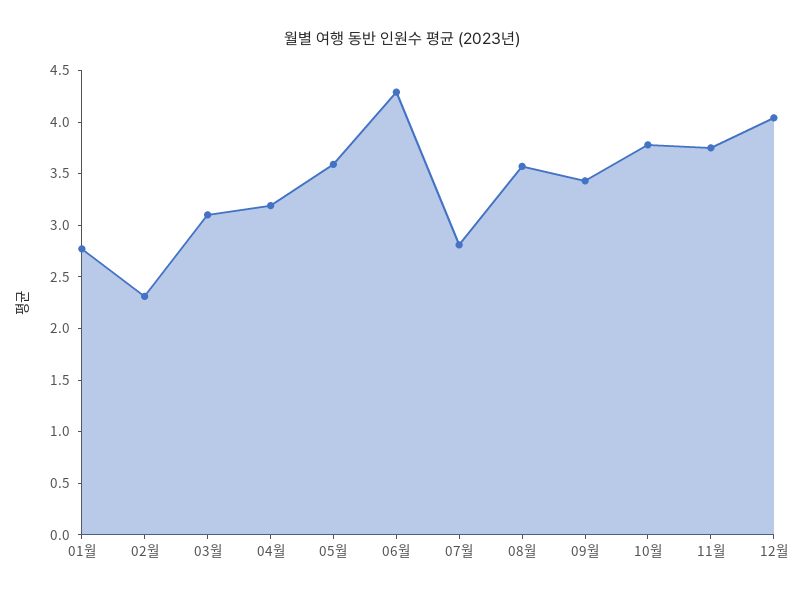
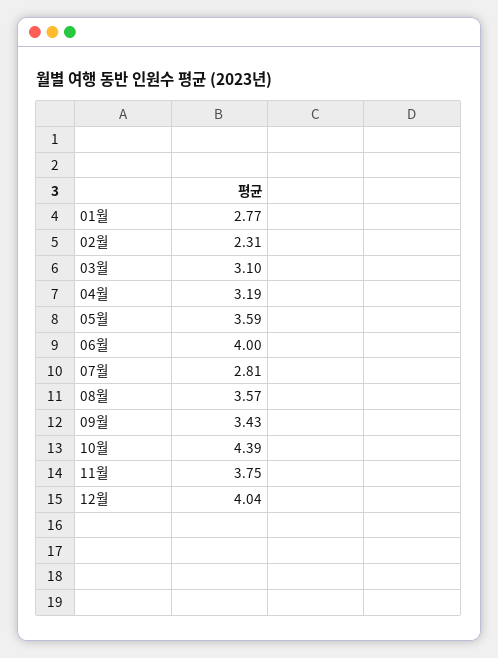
06월: 4.3 -> 4
10월: 3.8 -> 4.39

